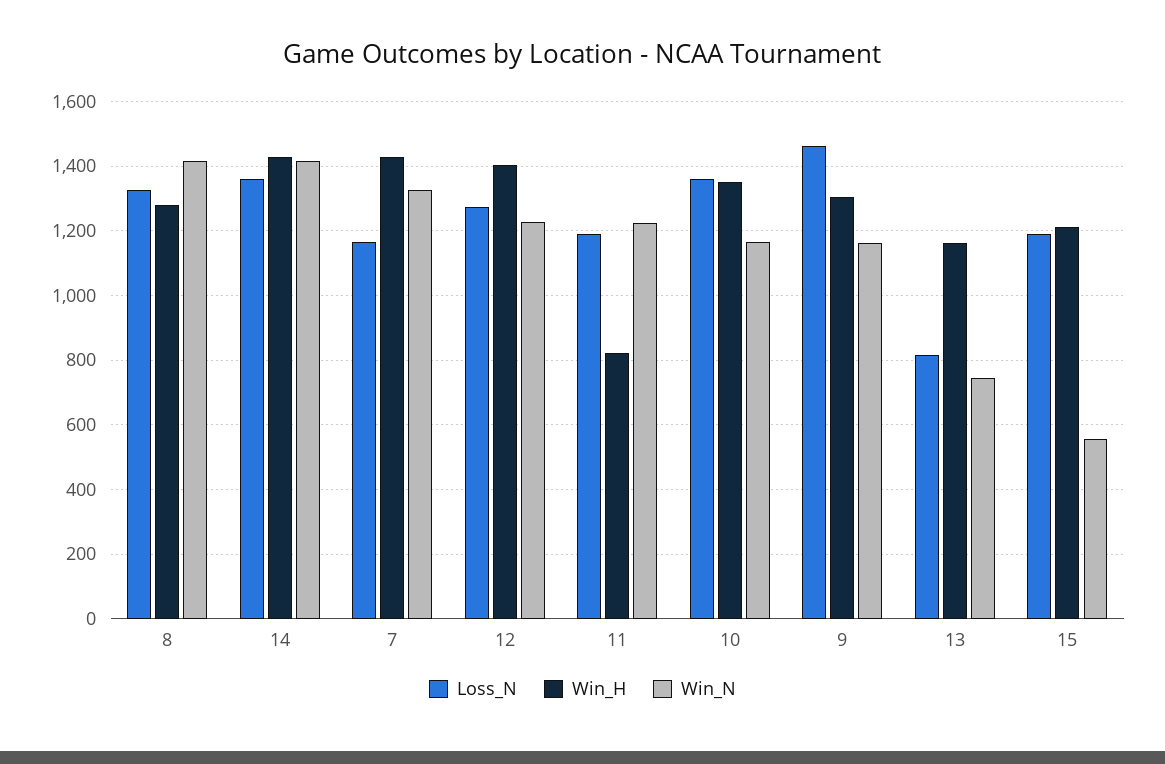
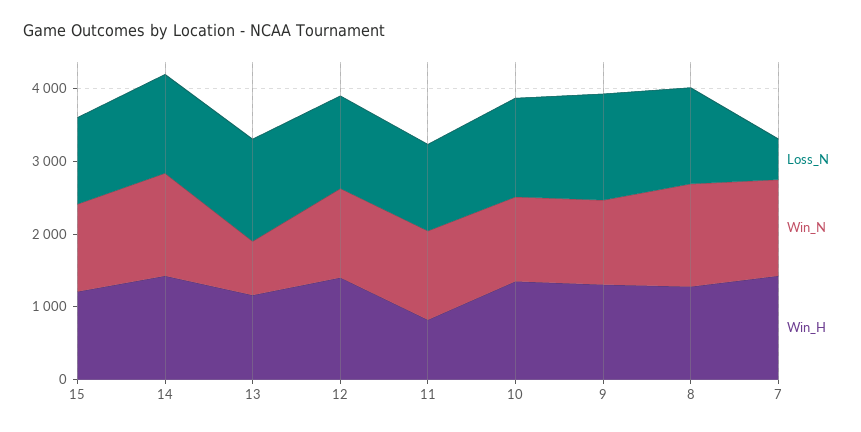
Loss_N, 7: 1160 -> 600
Loss_N, 13: 820 -> 1400
Win_N, 15: 560 -> 1200

